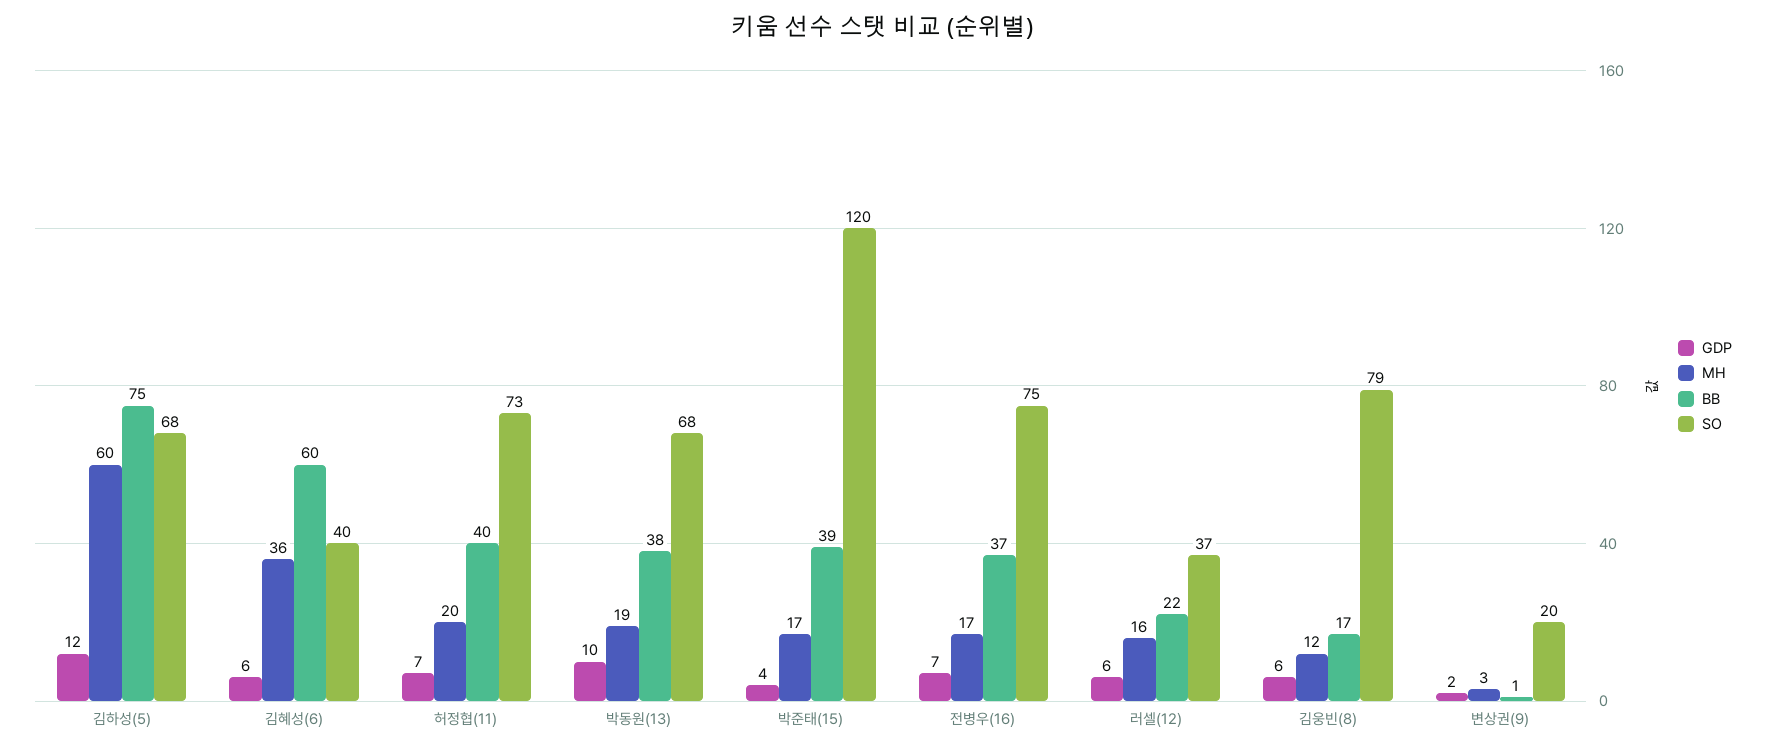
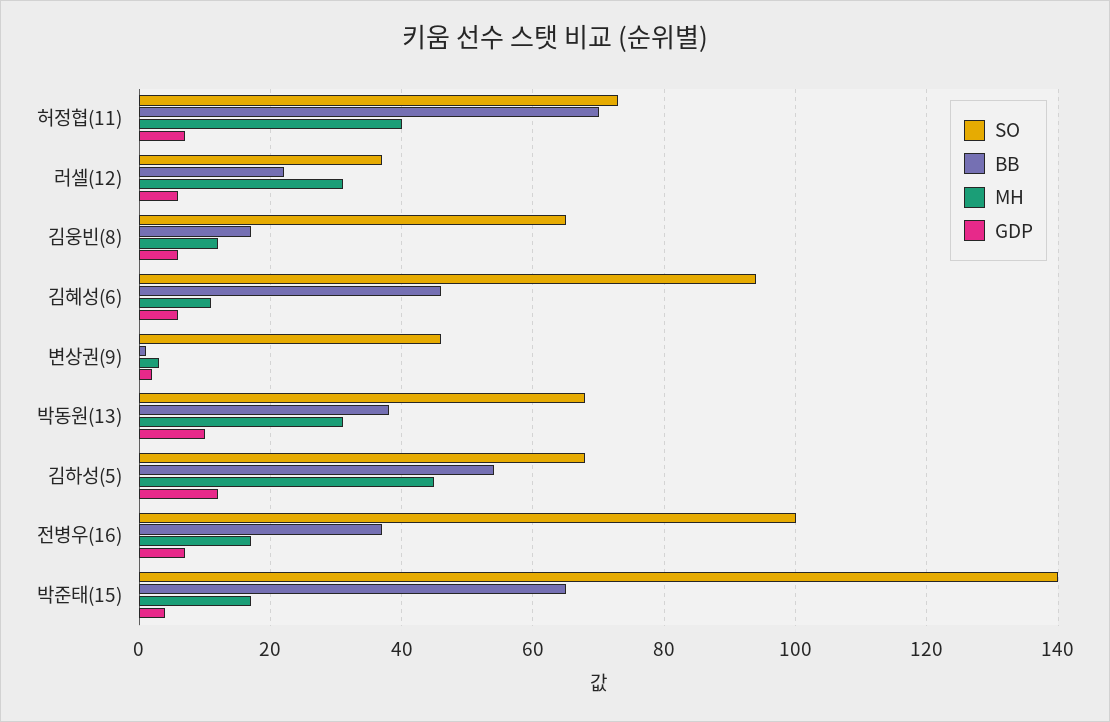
MH, 김하성(5): 60 -> 45
BB, 김하성(5): 75 -> 55
MH, 김혜성(6): 36 -> 10
BB, 김혜성(6): 60 -> 45
SO, 김혜성(6): 40 -> 95
MH, 허정협(11): 20 -> 40
BB, 허정협(11): 40 -> 70
MH, 박동원(13): 19 -> 30
BB, 박준태(15): 39 -> 65
SO, 박준태(15): 120 -> 140
SO, 전병우(16): 75 -> 100
MH, 러셀(12): 16 -> 30
SO, 김웅빈(8): 79 -> 65
SO, 변상권(9): 20 -> 45

